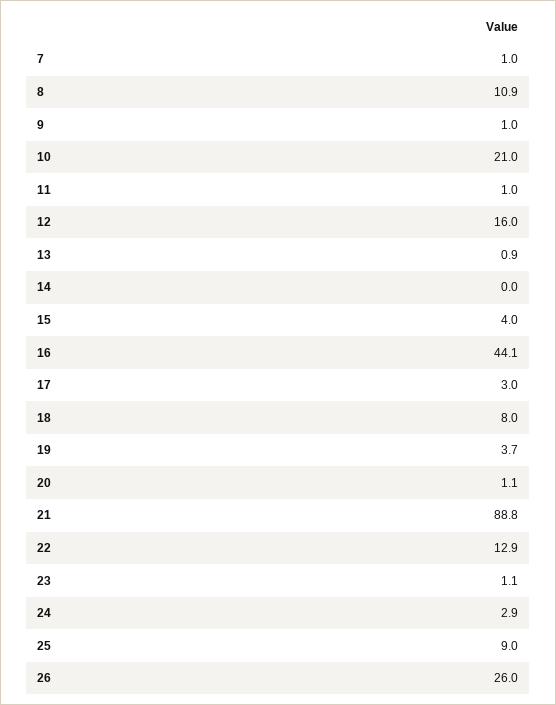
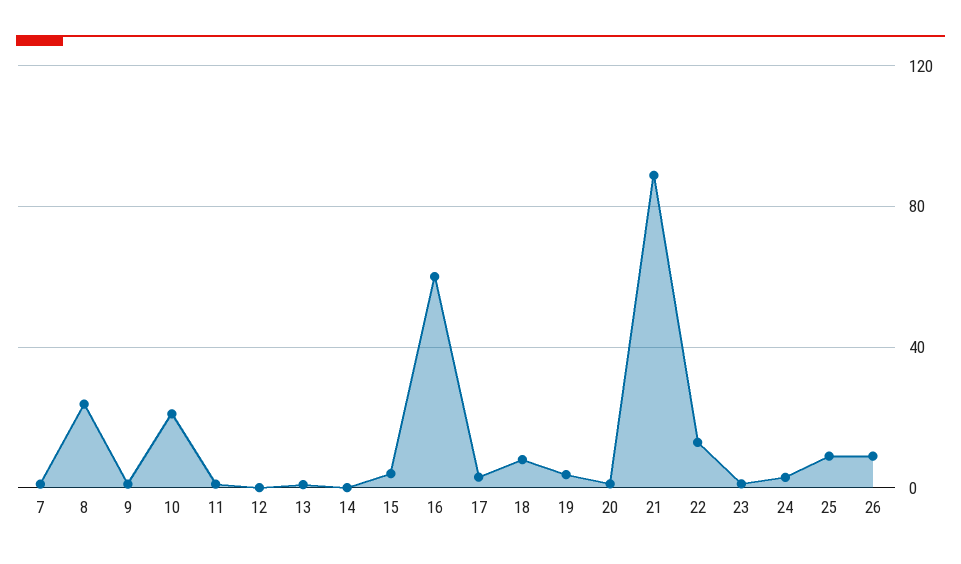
8: 10.9 -> 25
12: 16 -> 0
16: 44.1 -> 60
26: 26 -> 10

